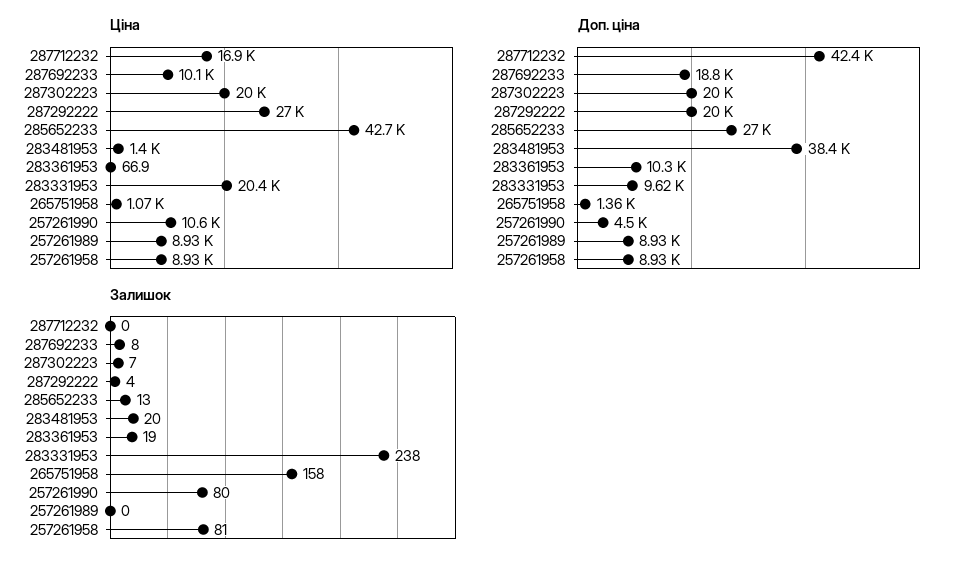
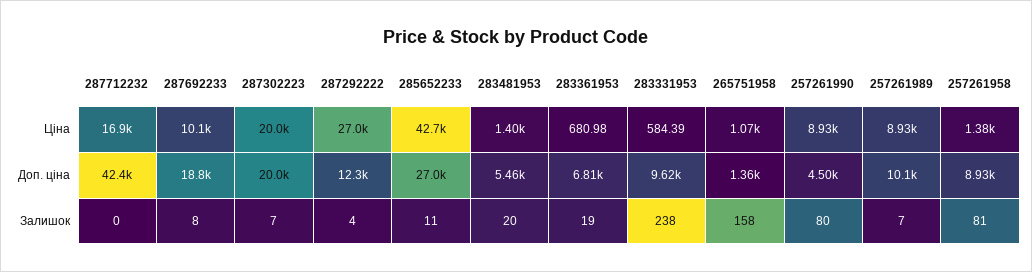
Ціна, 283361953: 66.9 -> 680.98
Ціна, 283331953: 20400 -> 584.39
Ціна, 257261990: 10600 -> 8930
Ціна, 257261958: 8930 -> 1380
Доп. ціна, 287292222: 20000 -> 12300
Доп. ціна, 283481953: 38400 -> 5460
Доп. ціна, 283361953: 10300 -> 6810
Доп. ціна, 257261989: 8930 -> 10100
Залишок, 285652233: 13 -> 11
Залишок, 257261989: 0 -> 7

